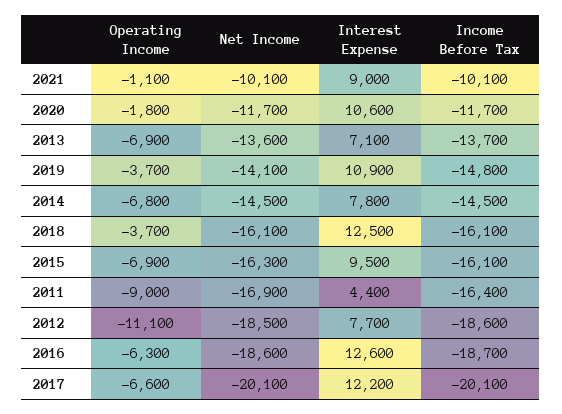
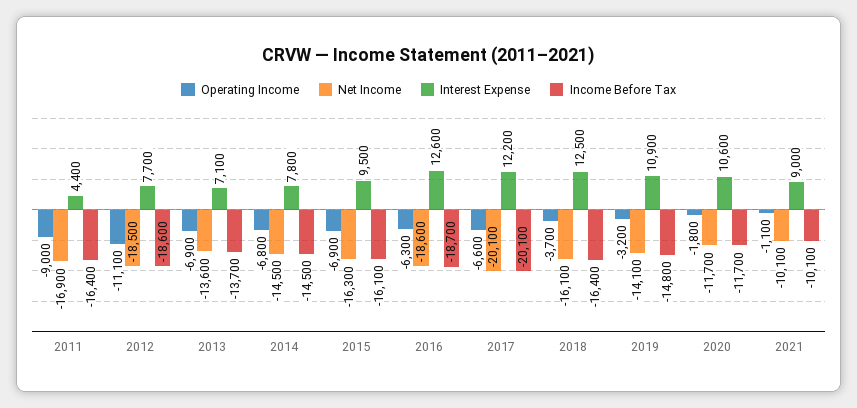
Operating Income, 2019: -3700 -> -3200
Income Before Tax, 2018: -16100 -> -16400

